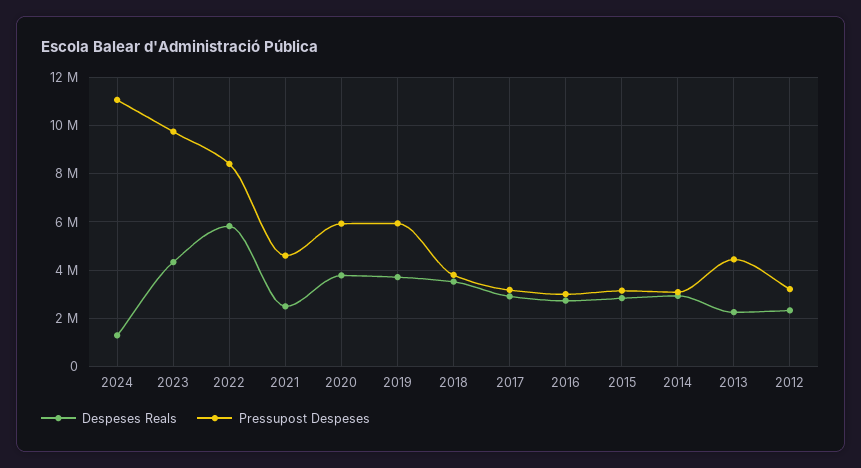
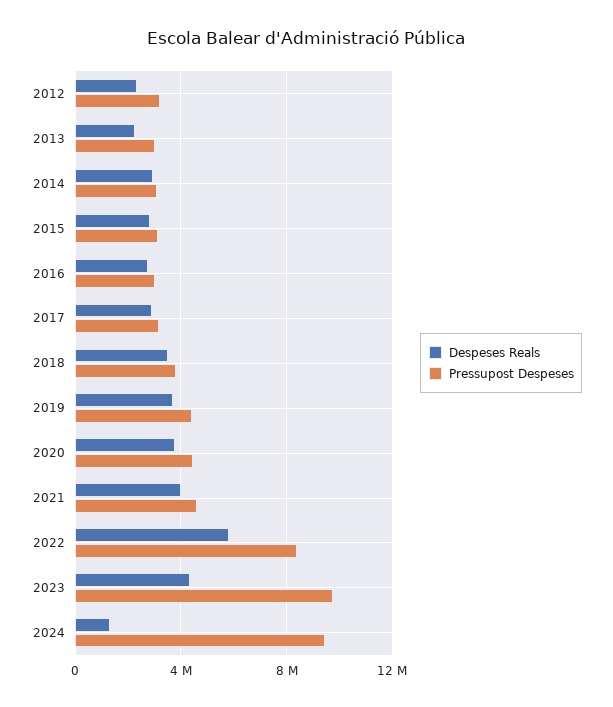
Pressupost Despeses, 2024: 11000000 -> 9500000
Despeses Reals, 2021: 2500000 -> 4000000
Pressupost Despeses, 2020: 6000000 -> 4500000
Pressupost Despeses, 2019: 6000000 -> 4500000
Pressupost Despeses, 2013: 4500000 -> 3000000

